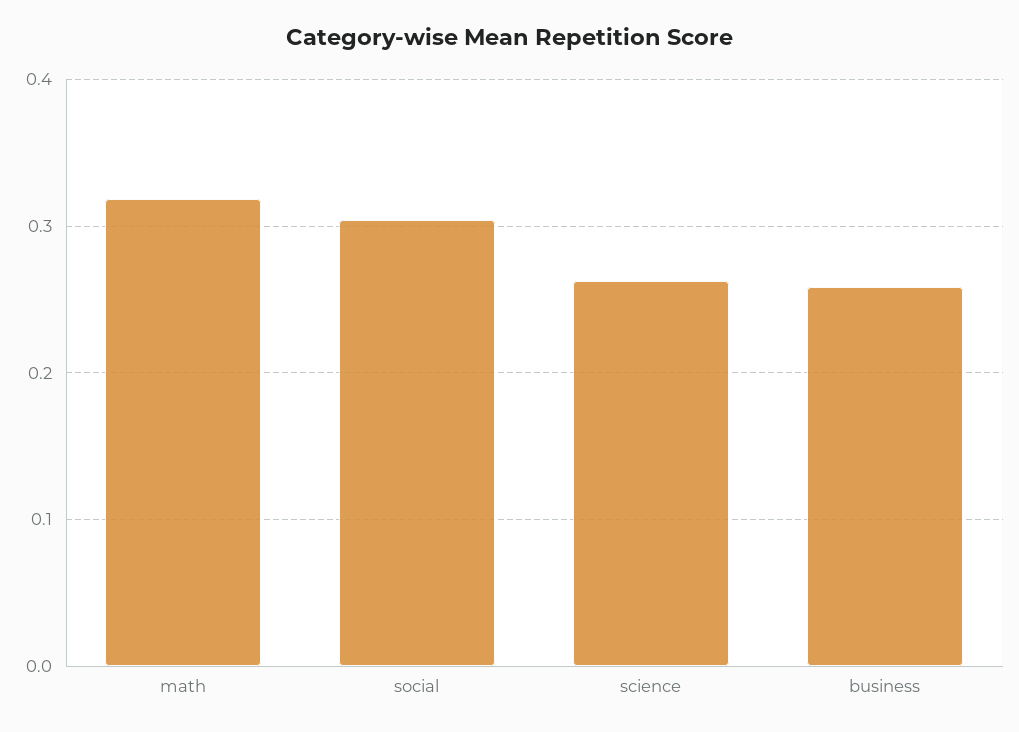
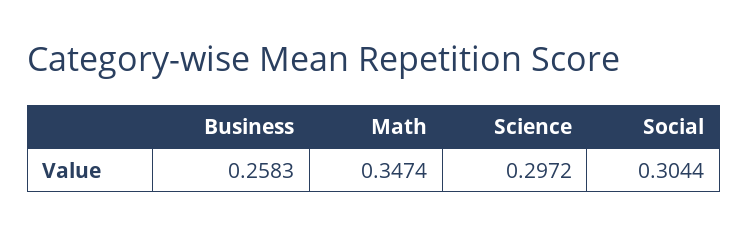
math: 0.32 -> 0.3474
science: 0.26 -> 0.2972

